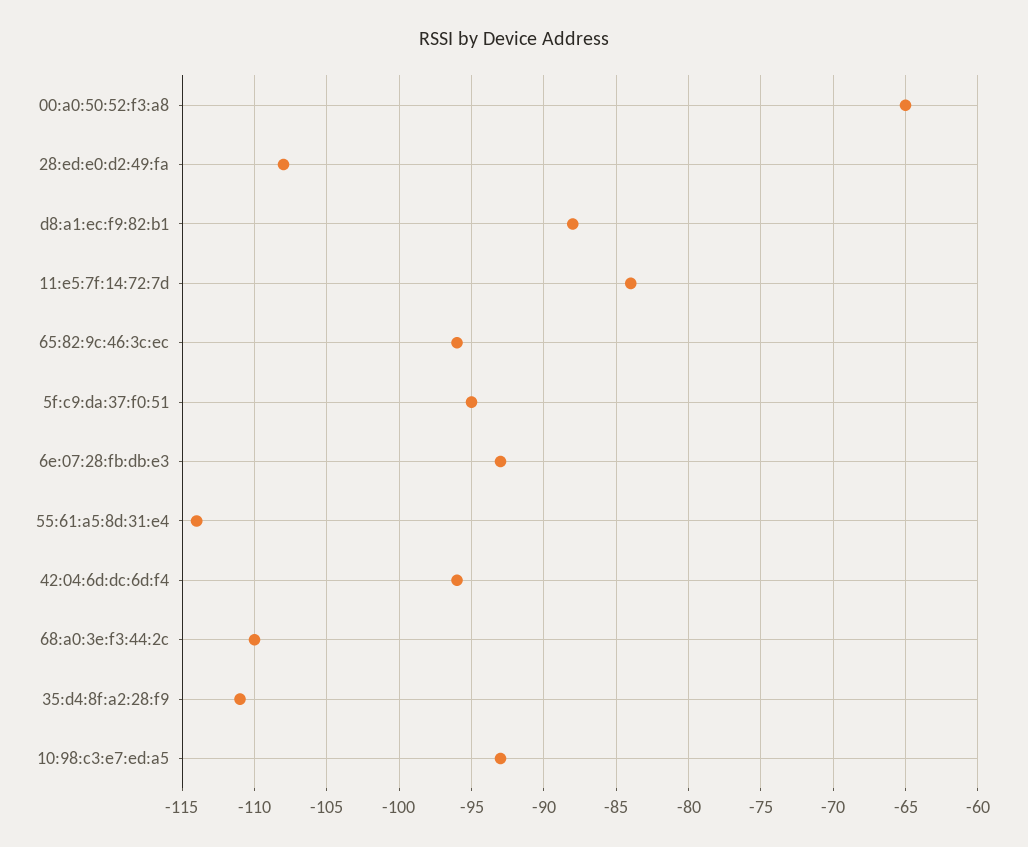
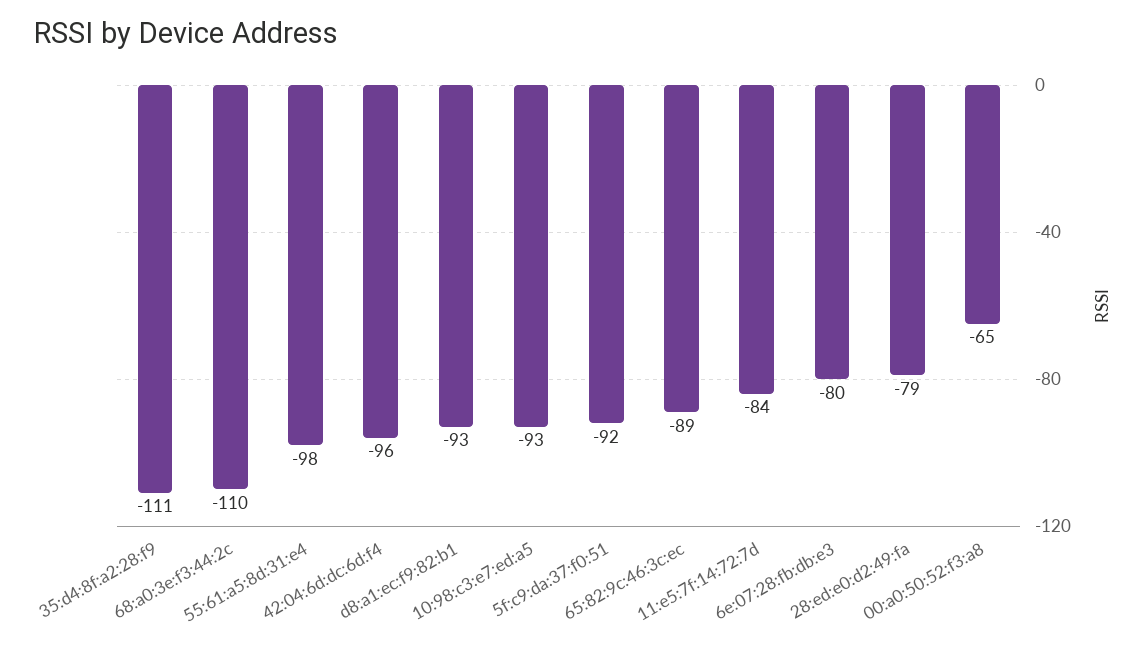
28:ed:e0:d2:49:fa: -108 -> -79
d8:a1:ec:f9:82:b1: -88 -> -93
65:82:9c:46:3c:ec: -96 -> -89
5f:c9:da:37:f0:51: -95 -> -92
6e:07:28:fb:db:e3: -93 -> -80
55:61:a5:8d:31:e4: -114 -> -98

